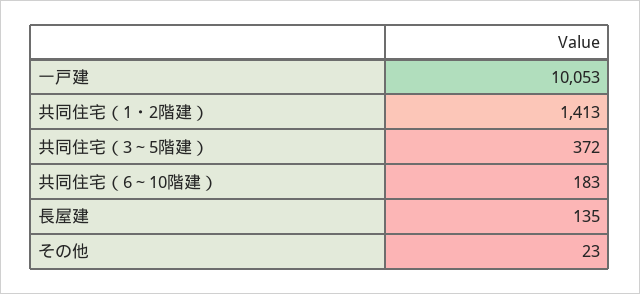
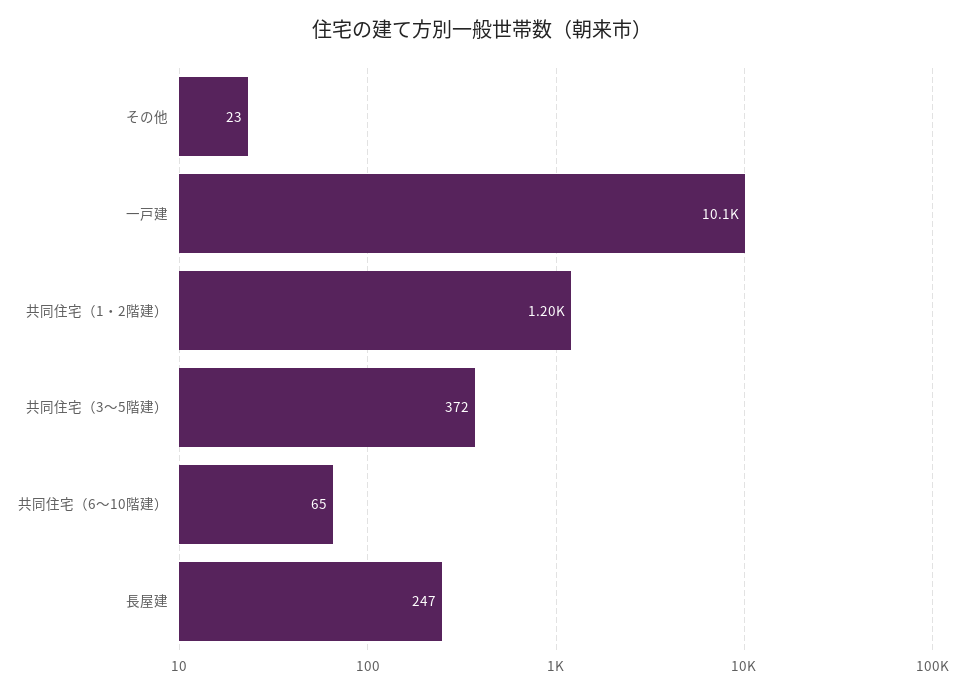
共同住宅（1・2階建）: 1413 -> 1200
共同住宅（6～10階建）: 183 -> 65
長屋建: 135 -> 247

